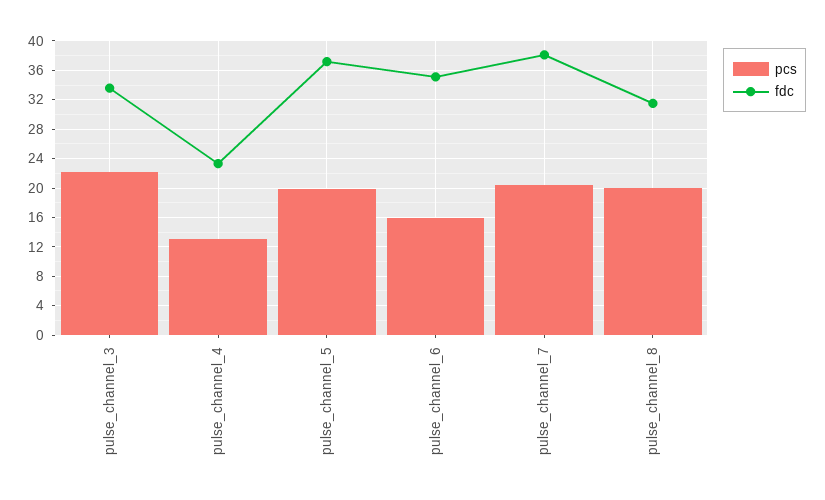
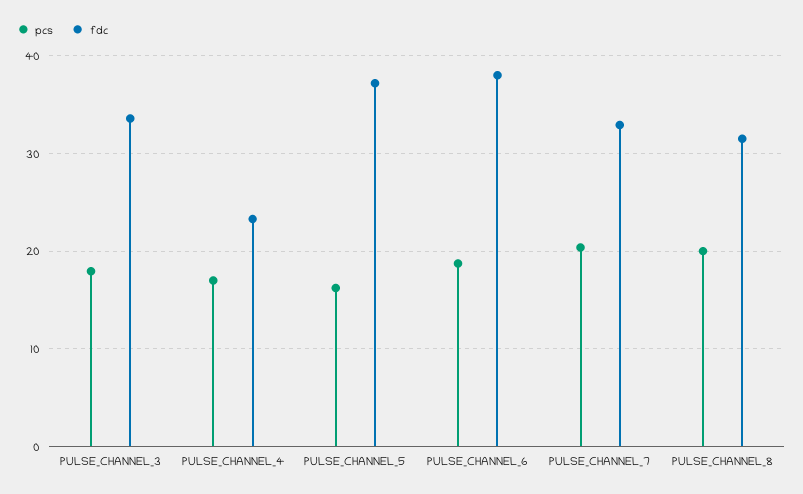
pcs, pulse_channel_3: 22 -> 18
pcs, pulse_channel_4: 13 -> 17
pcs, pulse_channel_5: 20 -> 16
pcs, pulse_channel_6: 16 -> 19
fdc, pulse_channel_6: 35 -> 38
fdc, pulse_channel_7: 38 -> 33

